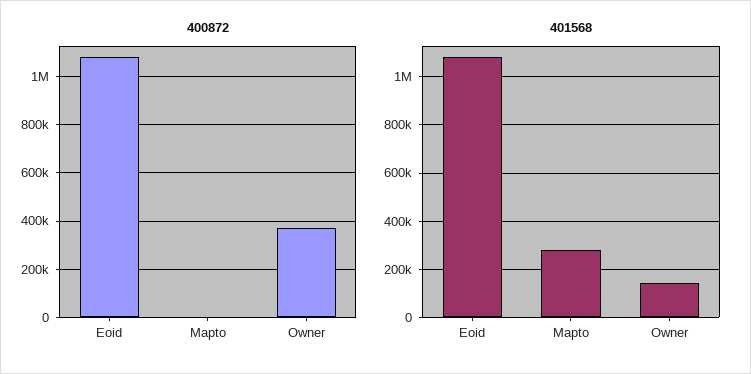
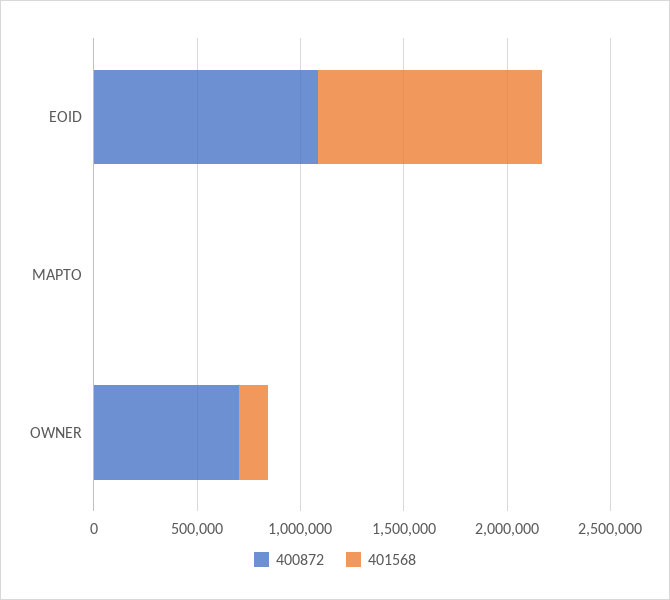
400872, Owner: 375000 -> 700000
401568, Mapto: 275000 -> 0

